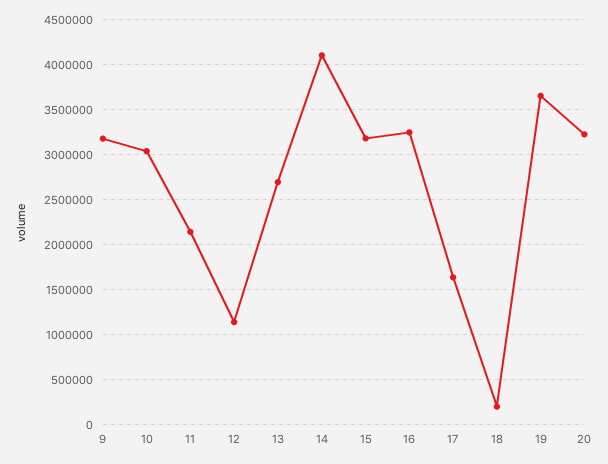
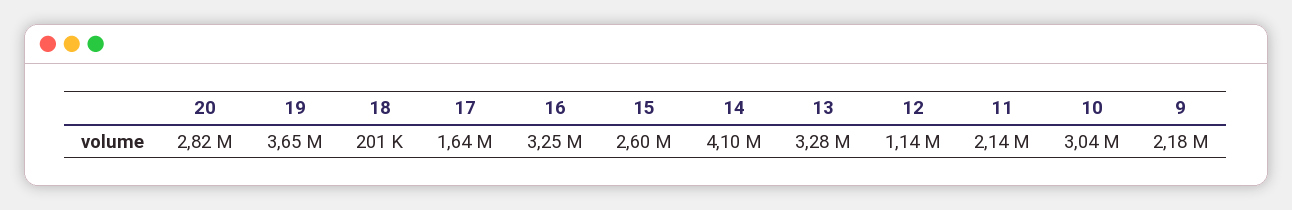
9: 3200000 -> 2180000
13: 2700000 -> 3280000
15: 3200000 -> 2600000
20: 3200000 -> 2820000

